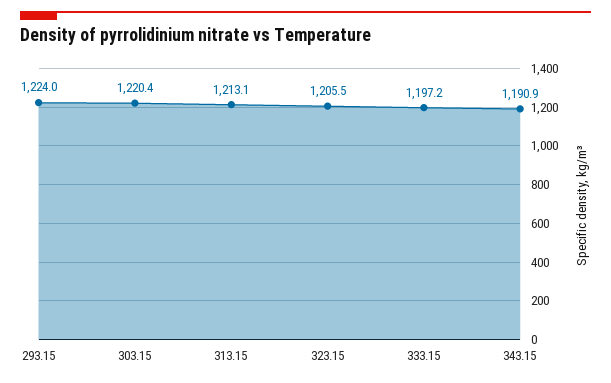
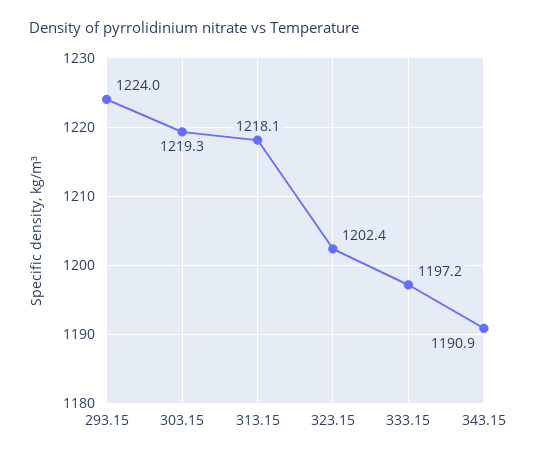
303.15: 1220.4 -> 1219.3
313.15: 1213.1 -> 1218.1
323.15: 1205.5 -> 1202.4

